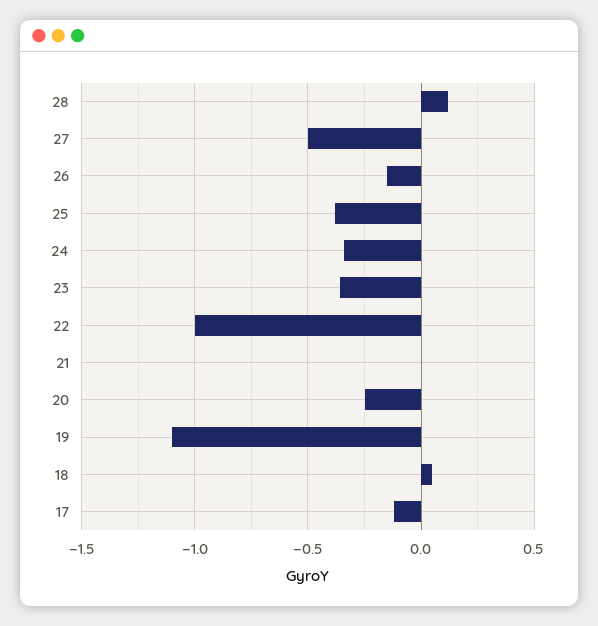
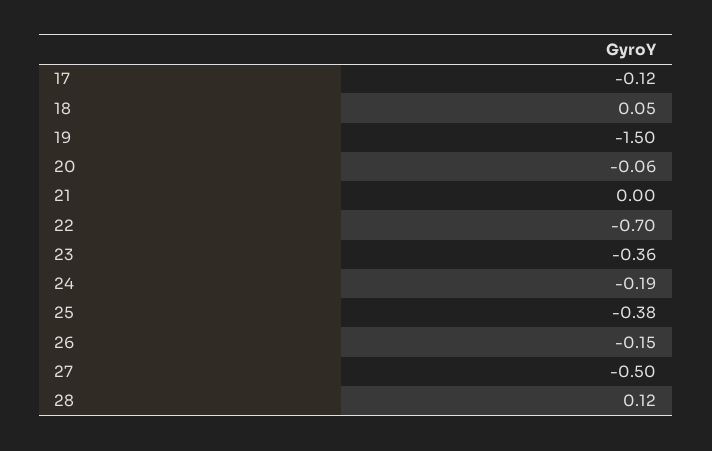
24: -0.35 -> -0.19
22: -1 -> -0.7
20: -0.25 -> -0.06
19: -1.1 -> -1.5

